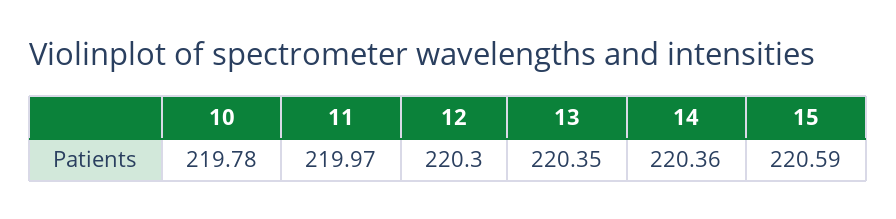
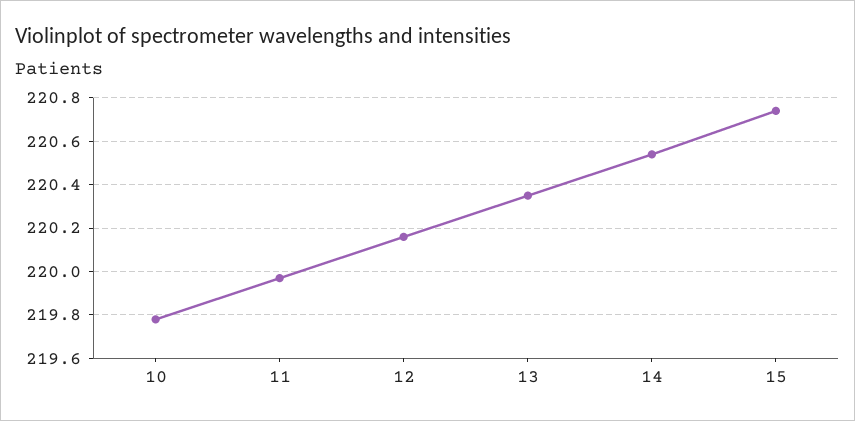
12: 220.3 -> 220.15
14: 220.36 -> 220.55
15: 220.59 -> 220.75

